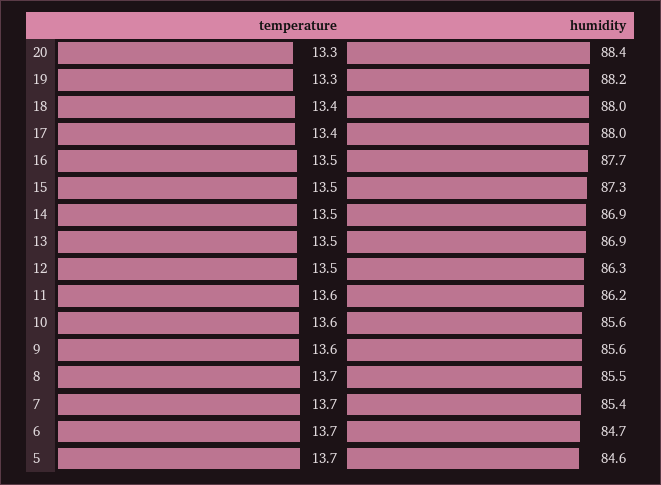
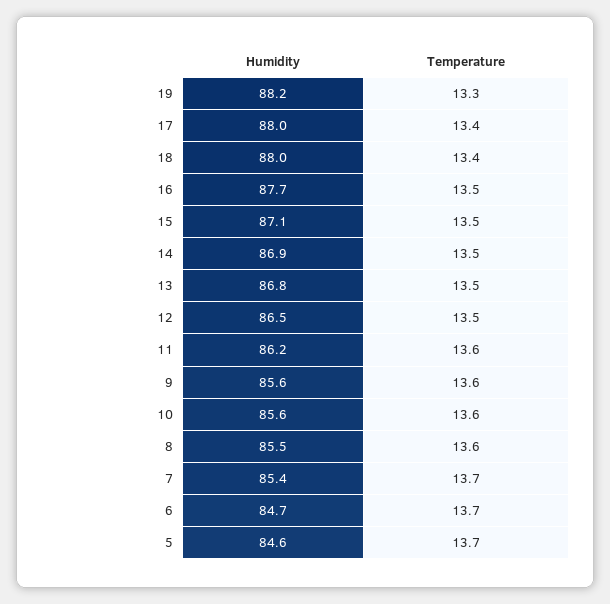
temperature, 20: 13.3 -> none
humidity, 20: 88.4 -> none
humidity, 15: 87.3 -> 87.1
humidity, 13: 86.9 -> 86.8
humidity, 12: 86.3 -> 86.5
temperature, 8: 13.7 -> 13.6

